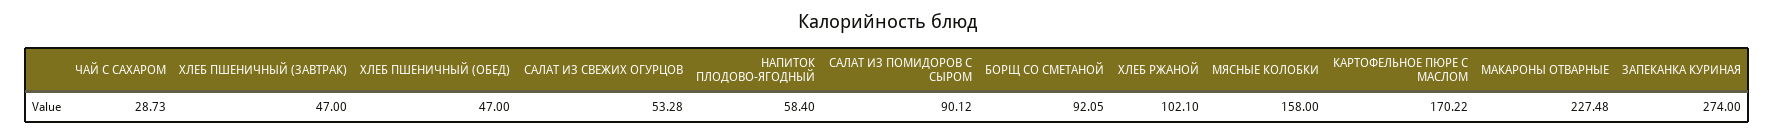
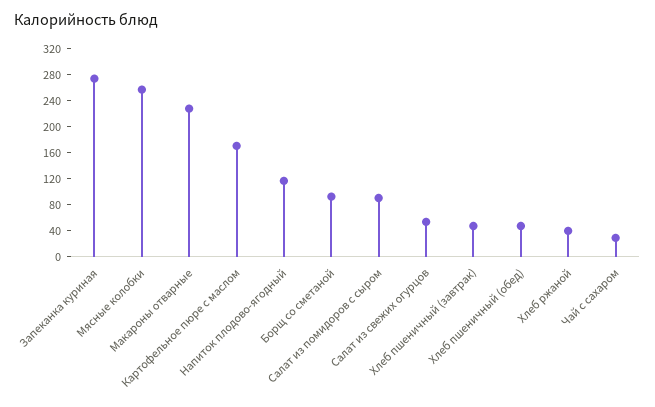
НАПИТОК ПЛОДОВО-ЯГОДНЫЙ: 58.4 -> 120
ХЛЕБ РЖАНОЙ: 102.1 -> 40
МЯСНЫЕ КОЛОБКИ: 158 -> 260

